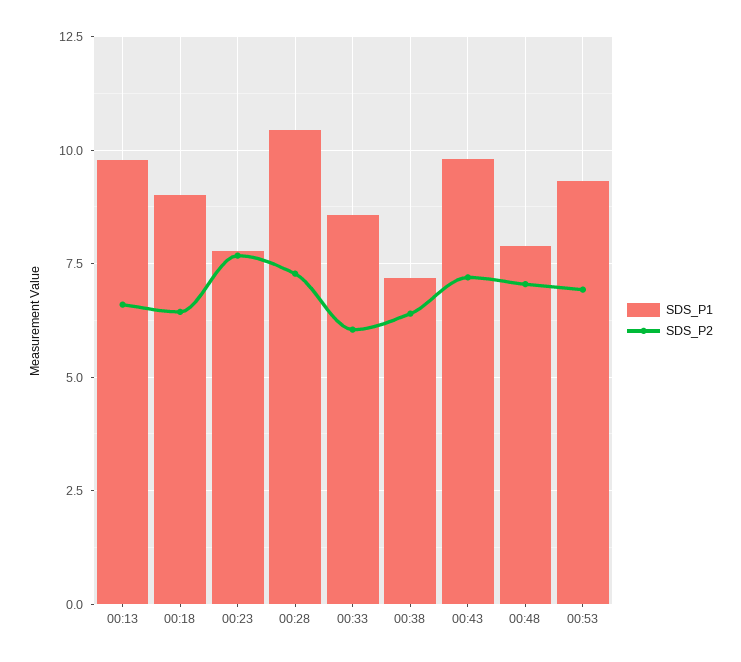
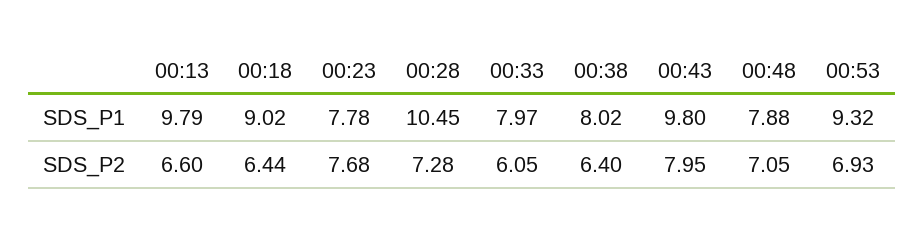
SDS_P1, 00:33: 8.5 -> 7.97
SDS_P1, 00:38: 7.25 -> 8.02
SDS_P2, 00:43: 7.25 -> 7.95

